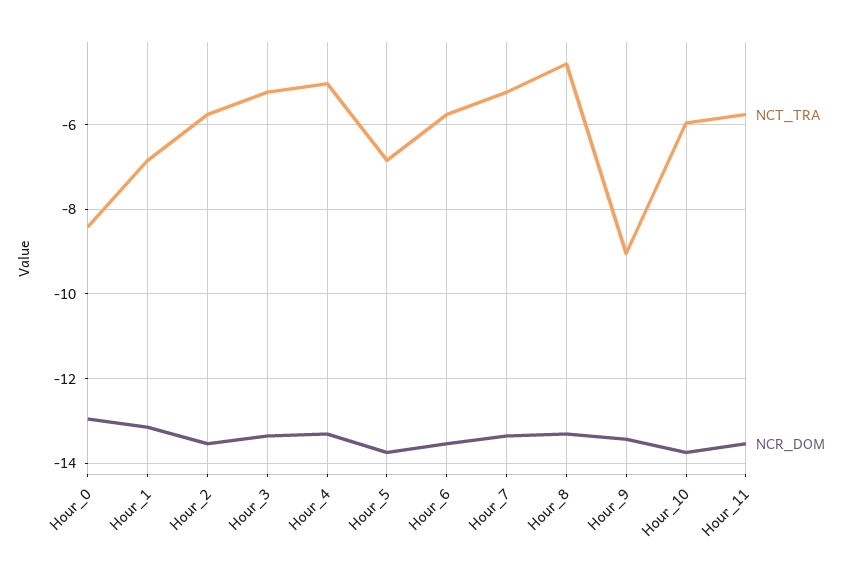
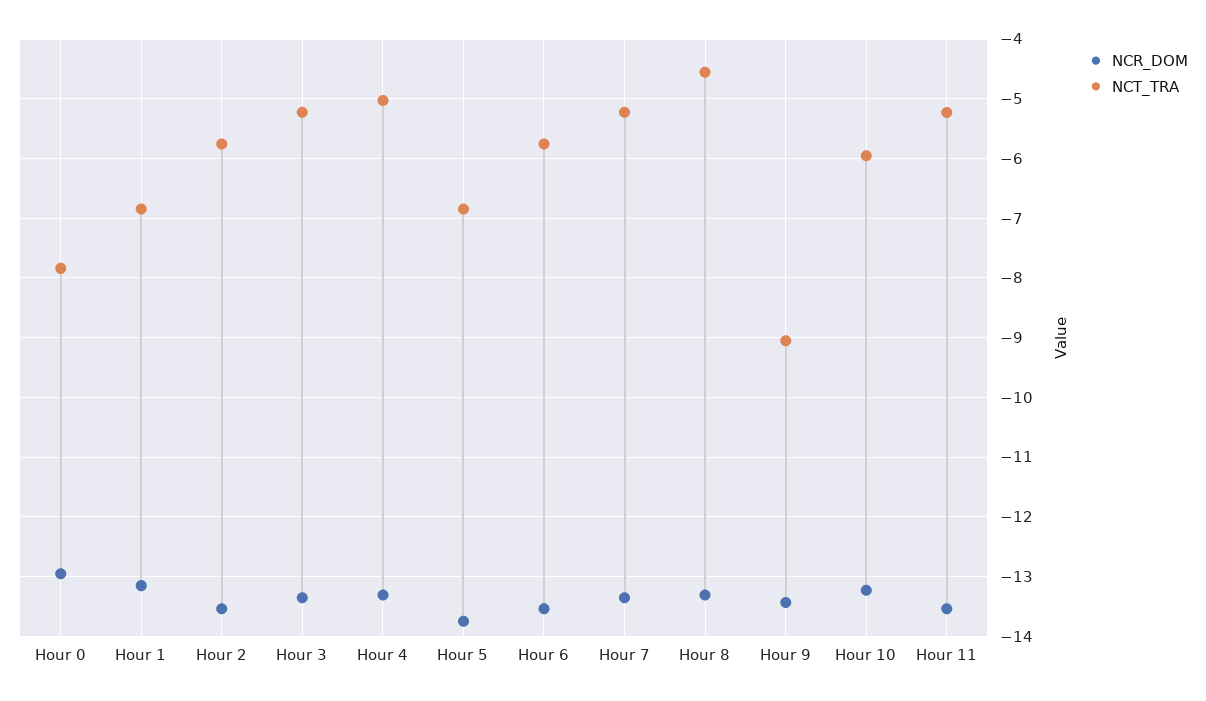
NCT_TRA, Hour_0: -8.4 -> -7.8
NCR_DOM, Hour_10: -13.8 -> -13.2
NCT_TRA, Hour_11: -5.8 -> -5.2

